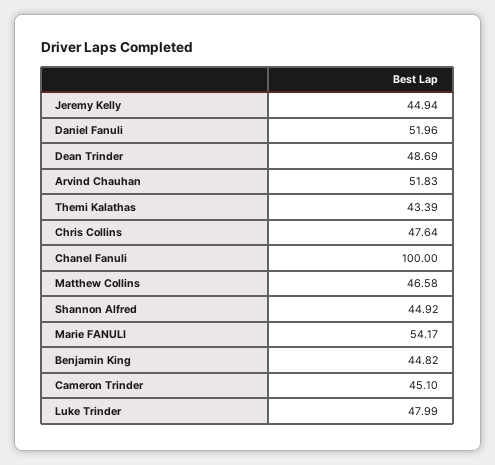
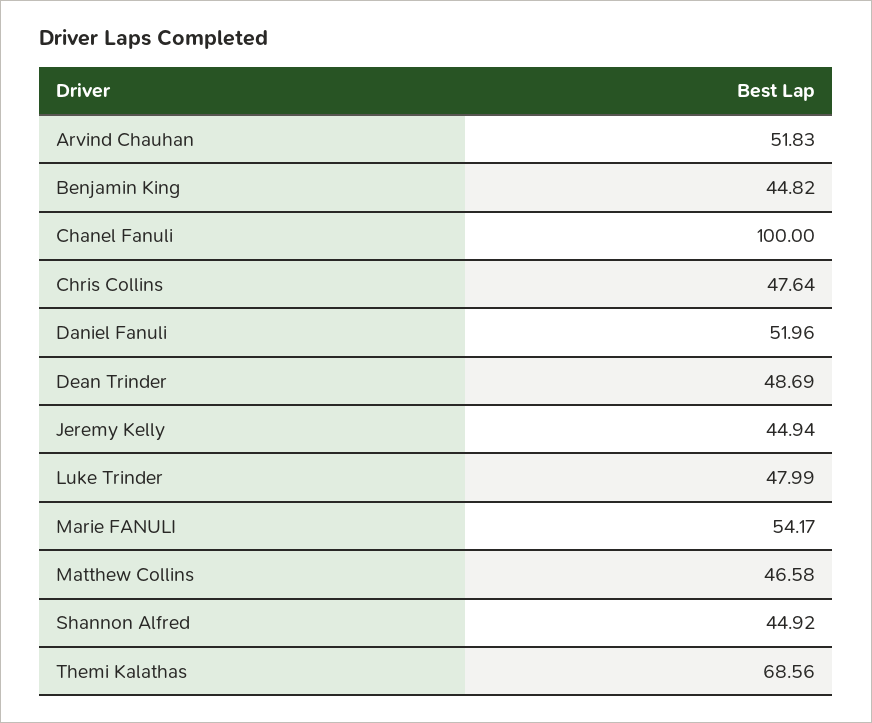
Themi Kalathas: 43.39 -> 68.56
Cameron Trinder: 45.1 -> none

